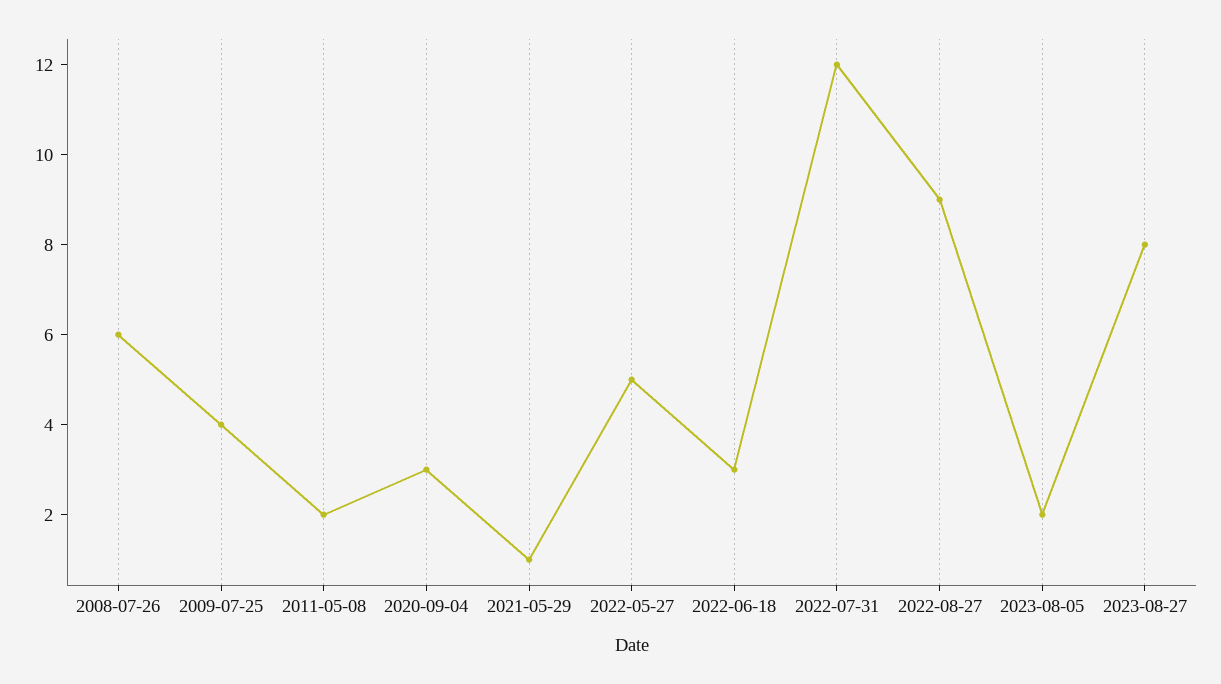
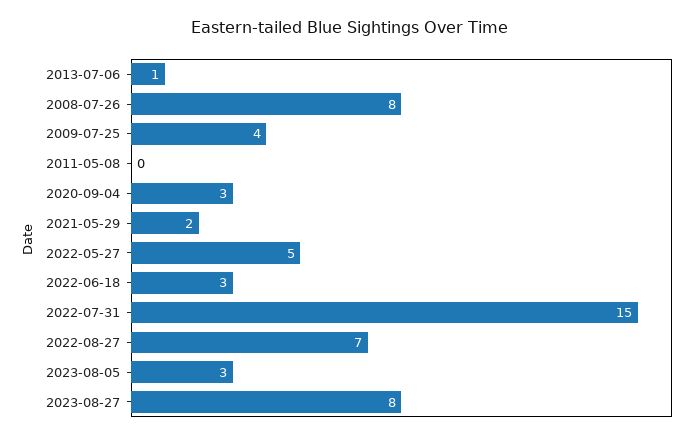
2008-07-26: 6 -> 8
2011-05-08: 2 -> 0
2021-05-29: 1 -> 2
2022-07-31: 12 -> 15
2022-08-27: 9 -> 7
2023-08-05: 2 -> 3
2013-07-06: none -> 1

